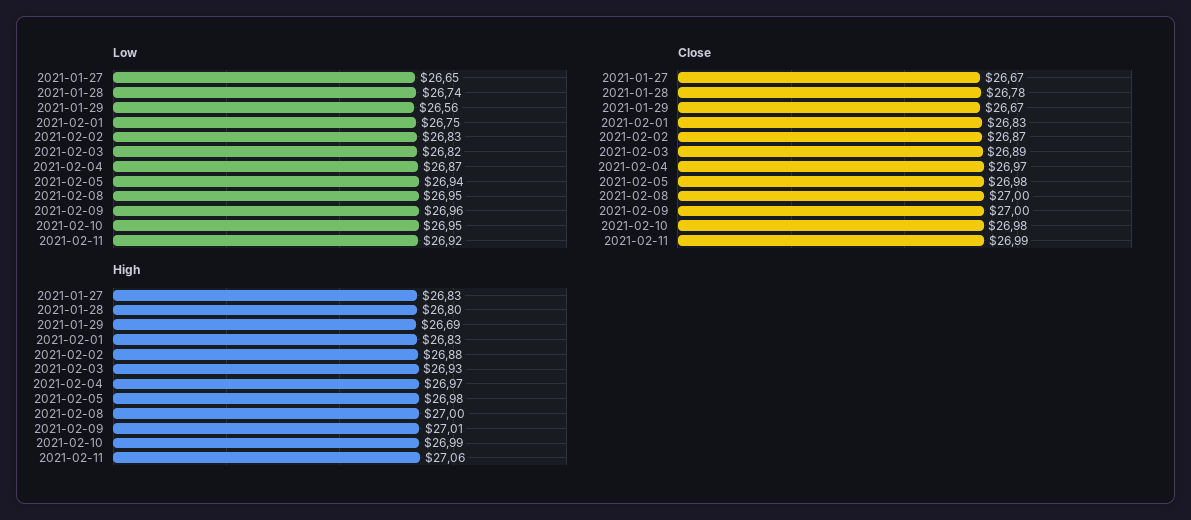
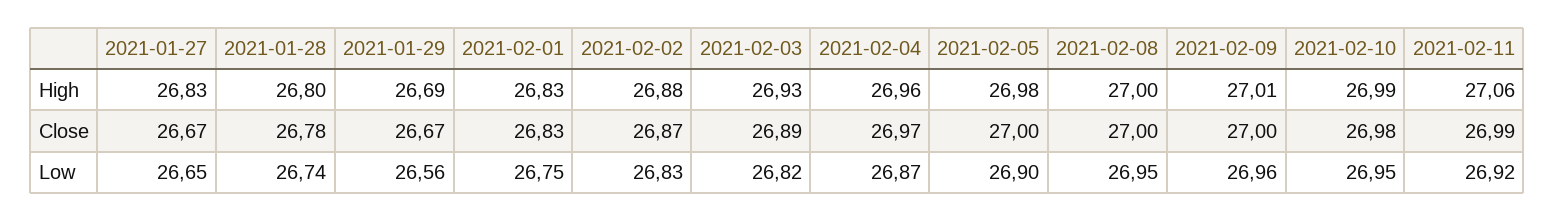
Low, 2021-02-05: 26.94 -> 26.9
Close, 2021-02-05: 26.98 -> 27
High, 2021-02-04: 26.97 -> 26.96

